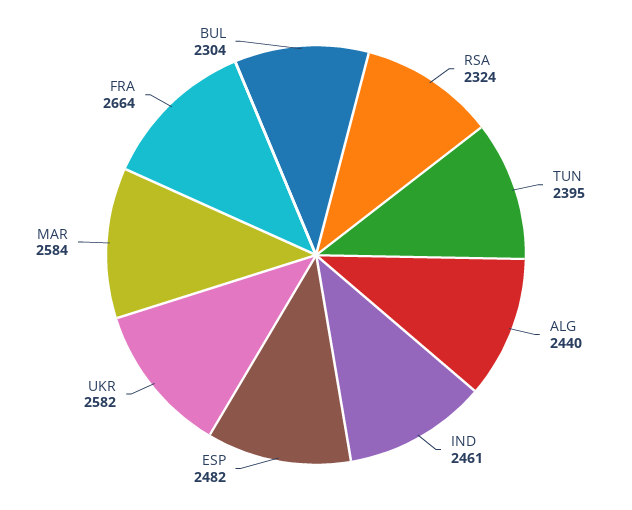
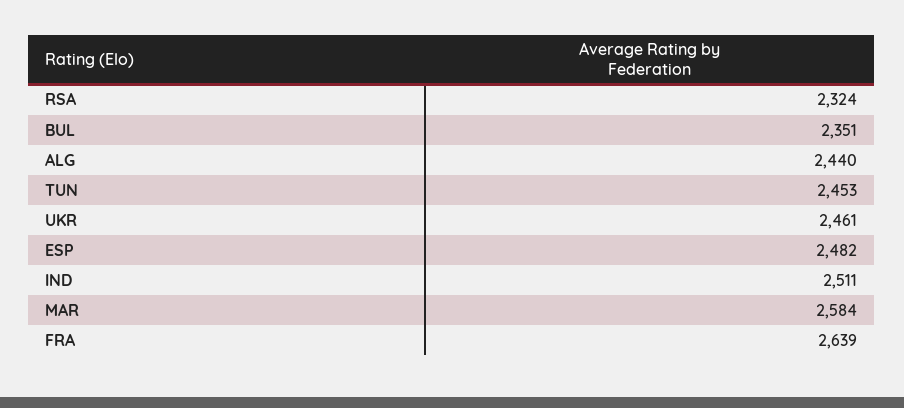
TUN: 2395 -> 2453
IND: 2461 -> 2511
UKR: 2582 -> 2461
FRA: 2664 -> 2639
BUL: 2304 -> 2351

